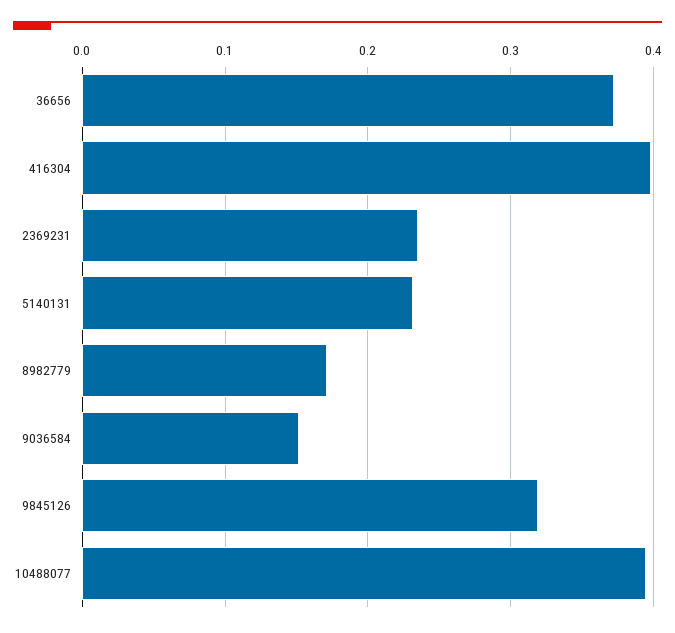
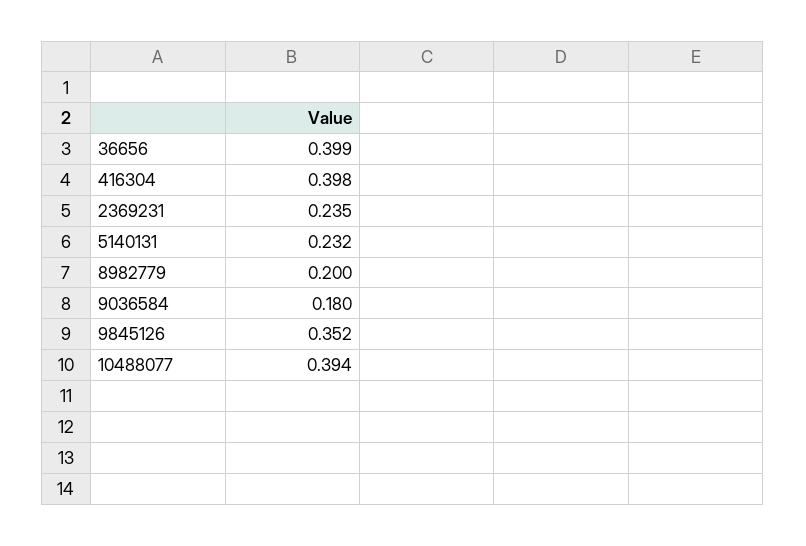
36656: 0.37 -> 0.399
8982779: 0.17 -> 0.2
9036584: 0.15 -> 0.18
9845126: 0.32 -> 0.352

